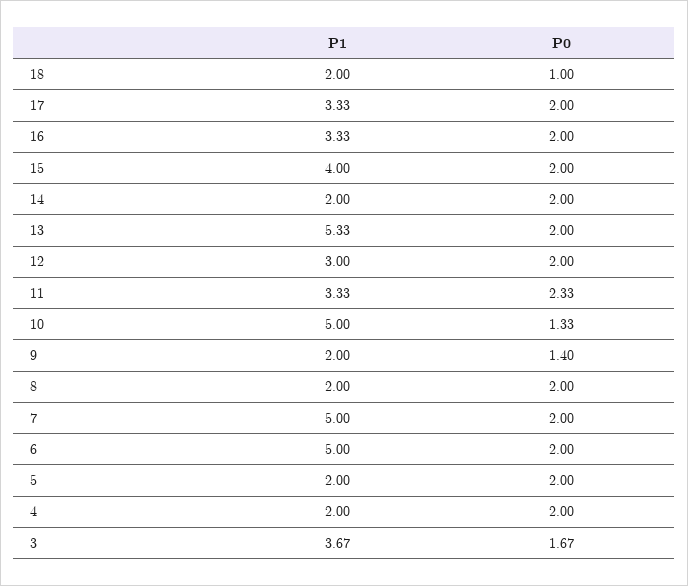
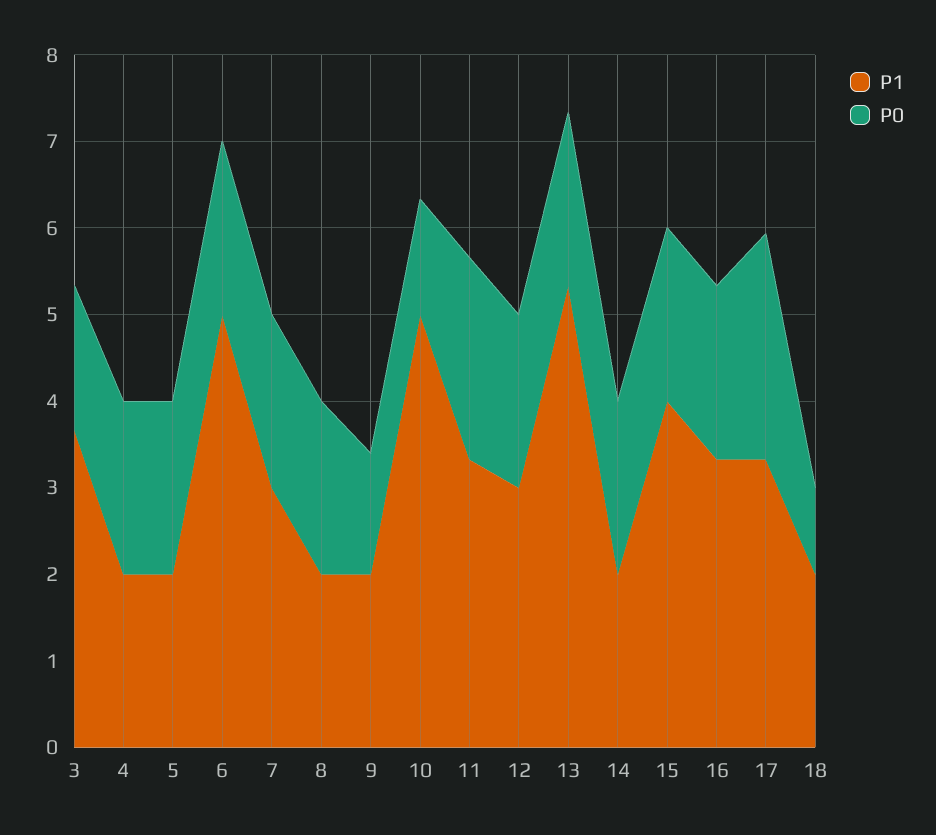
P0, 17: 2 -> 2.6
P1, 7: 5 -> 3

